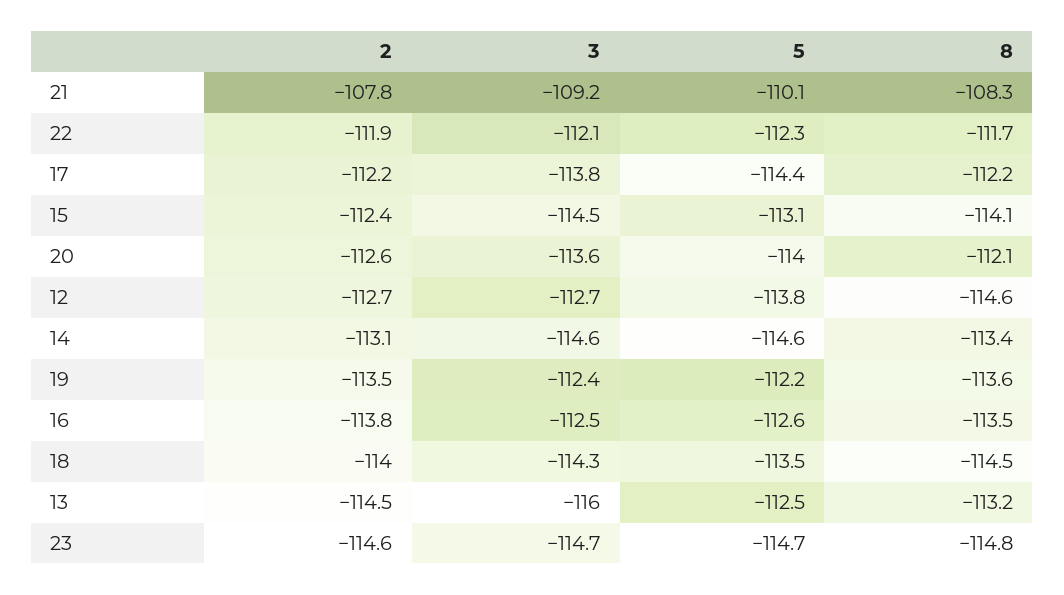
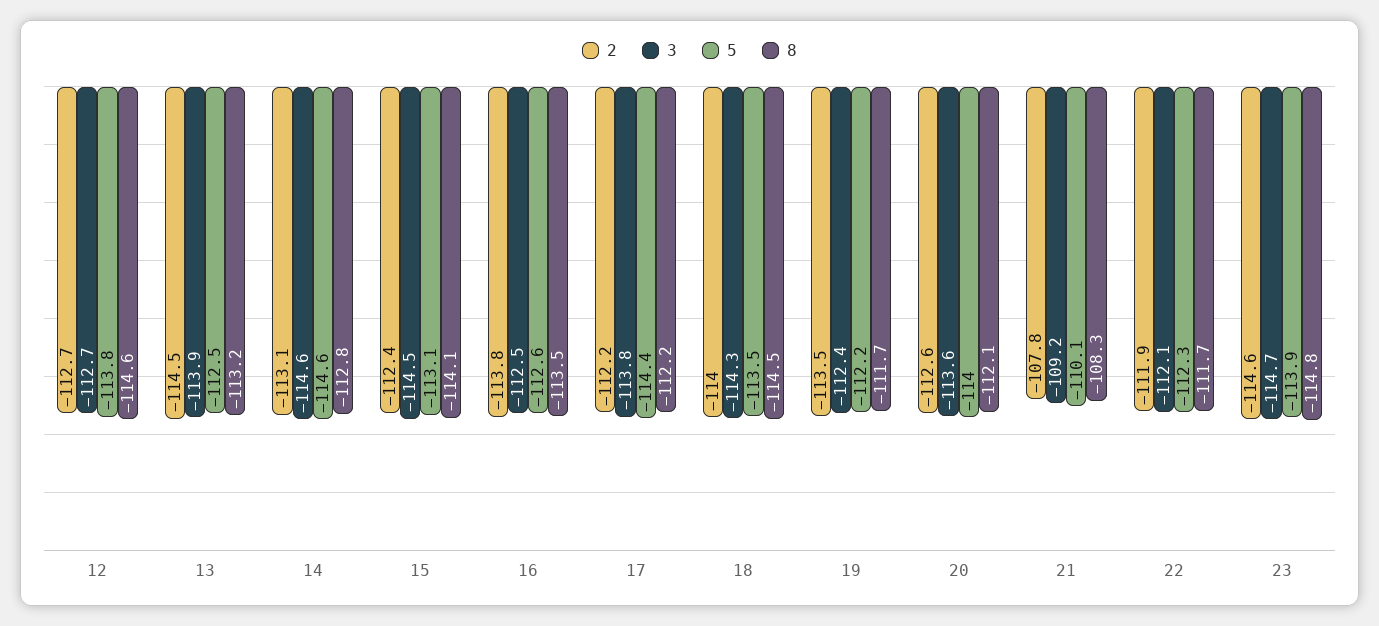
8, 14: -113.4 -> -112.8
8, 19: -113.6 -> -111.7
3, 13: -116 -> -113.9
5, 23: -114.7 -> -113.9

